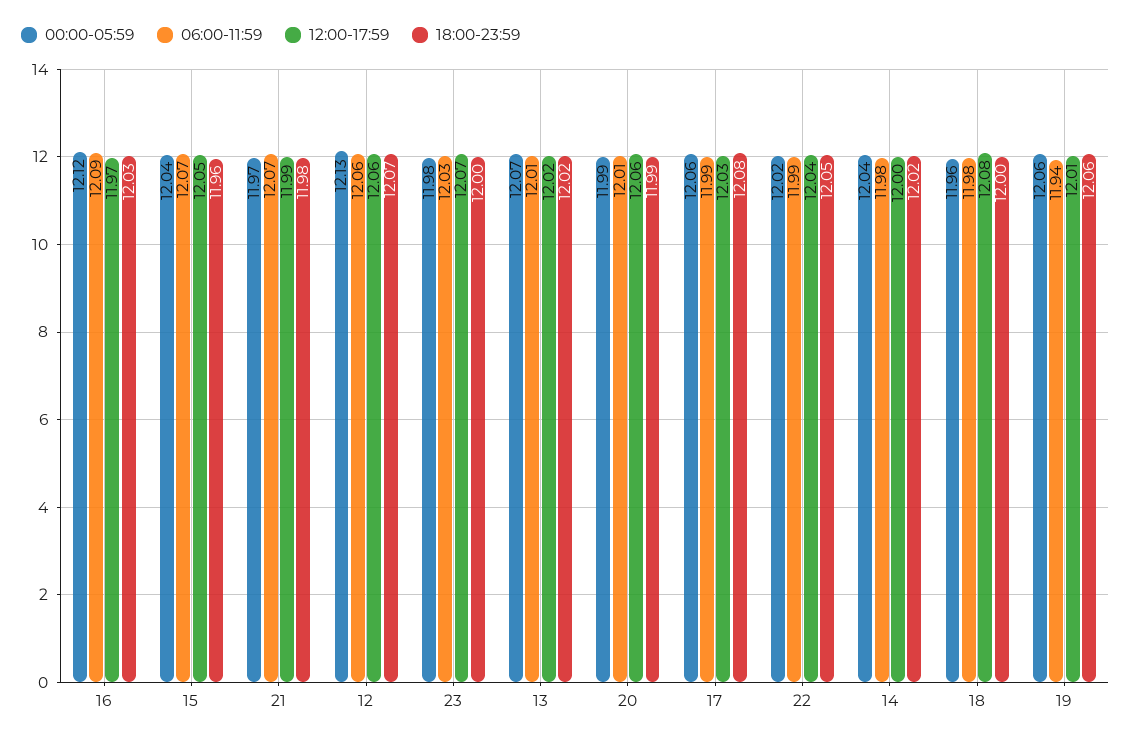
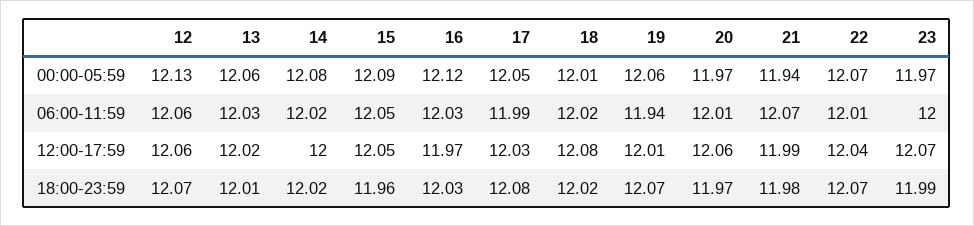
06:00-11:59, 16: 12.09 -> 12.03
00:00-05:59, 15: 12.04 -> 12.09
06:00-11:59, 15: 12.07 -> 12.05
00:00-05:59, 21: 11.97 -> 11.94
00:00-05:59, 23: 11.98 -> 11.97
06:00-11:59, 23: 12.03 -> 12
18:00-23:59, 23: 12 -> 11.99
00:00-05:59, 13: 12.07 -> 12.06
06:00-11:59, 13: 12.01 -> 12.03
18:00-23:59, 13: 12.02 -> 12.01
00:00-05:59, 20: 11.99 -> 11.97
18:00-23:59, 20: 11.99 -> 11.97
00:00-05:59, 17: 12.06 -> 12.05
00:00-05:59, 22: 12.02 -> 12.07
06:00-11:59, 22: 11.99 -> 12.01
18:00-23:59, 22: 12.05 -> 12.07
00:00-05:59, 14: 12.04 -> 12.08
06:00-11:59, 14: 11.98 -> 12.02
00:00-05:59, 18: 11.96 -> 12.01
06:00-11:59, 18: 11.98 -> 12.02
18:00-23:59, 18: 12 -> 12.02
18:00-23:59, 19: 12.06 -> 12.07

